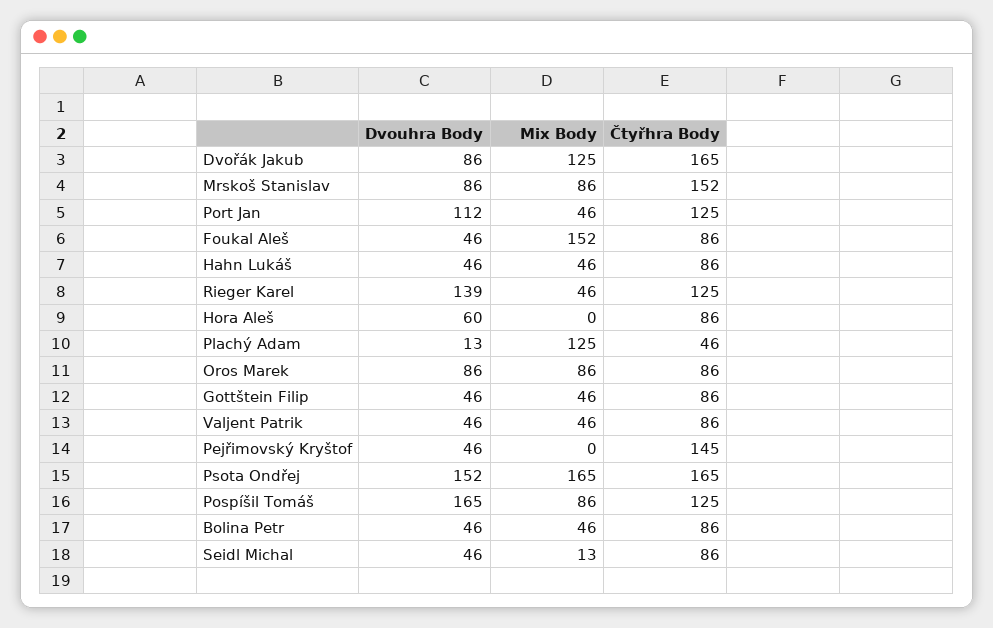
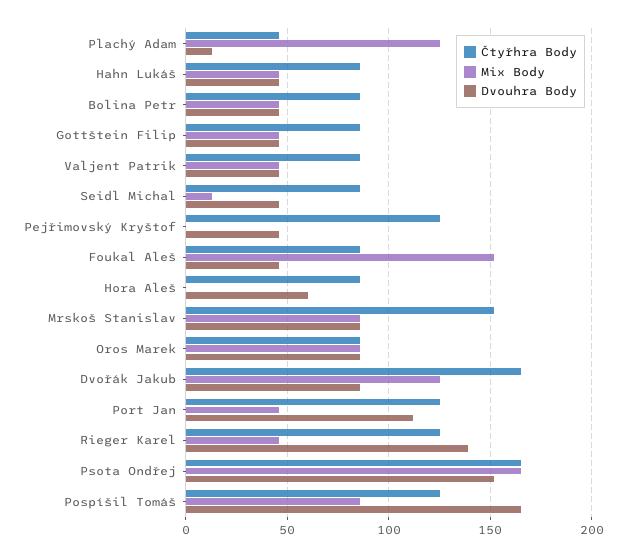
Čtyřhra Body, Pejřimovský Kryštof: 145 -> 125

